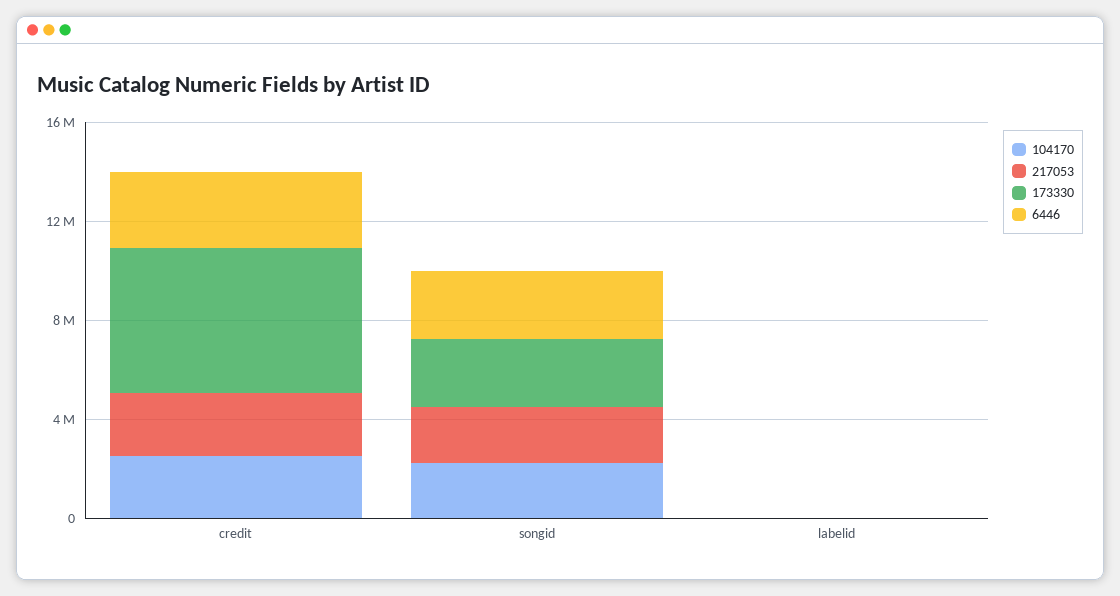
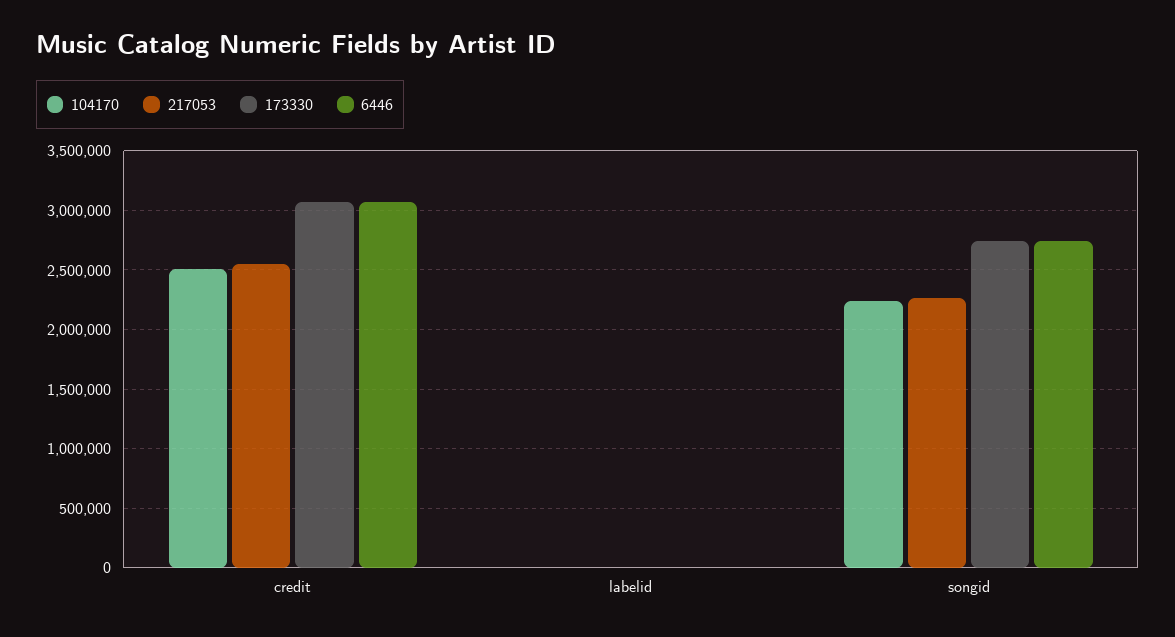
173330, credit: 6000000 -> 3100000

